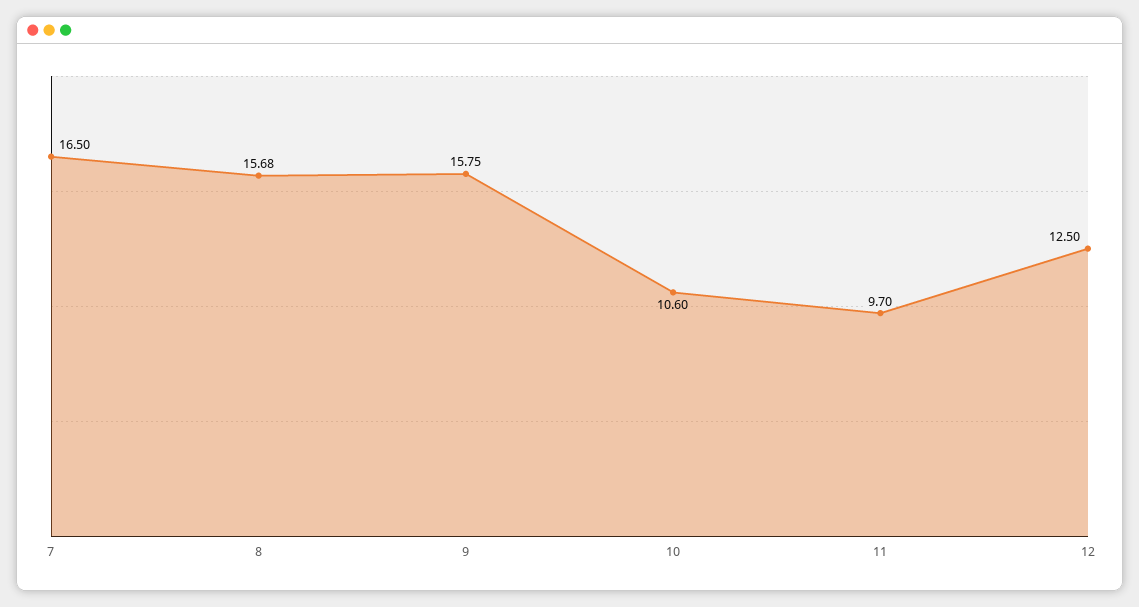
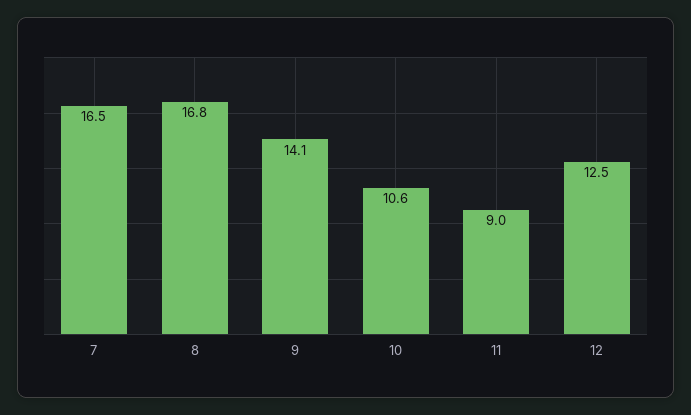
8: 15.68 -> 16.8
9: 15.75 -> 14.1
11: 9.7 -> 9

